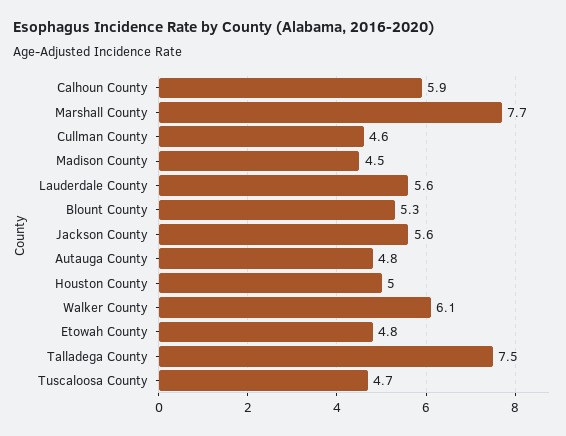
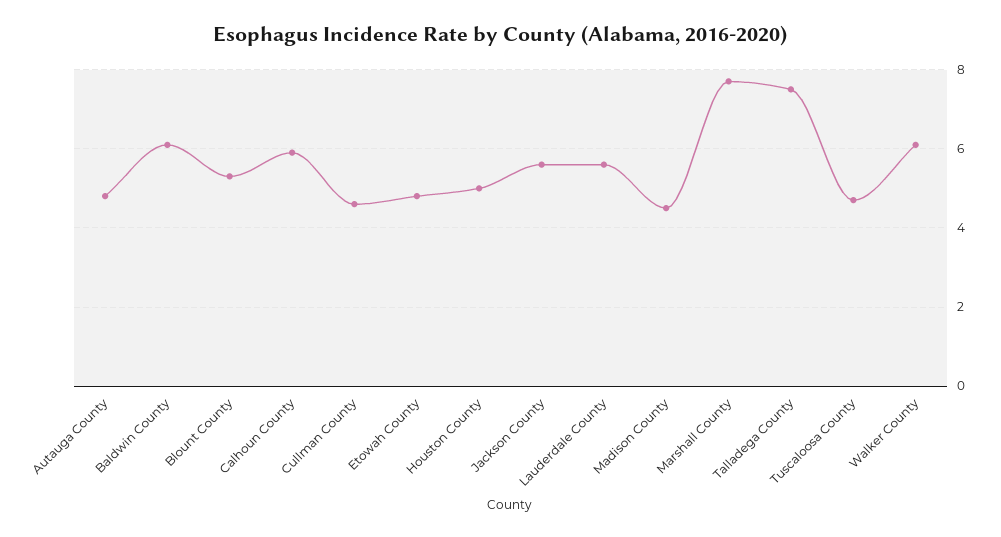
Baldwin County: none -> 6

